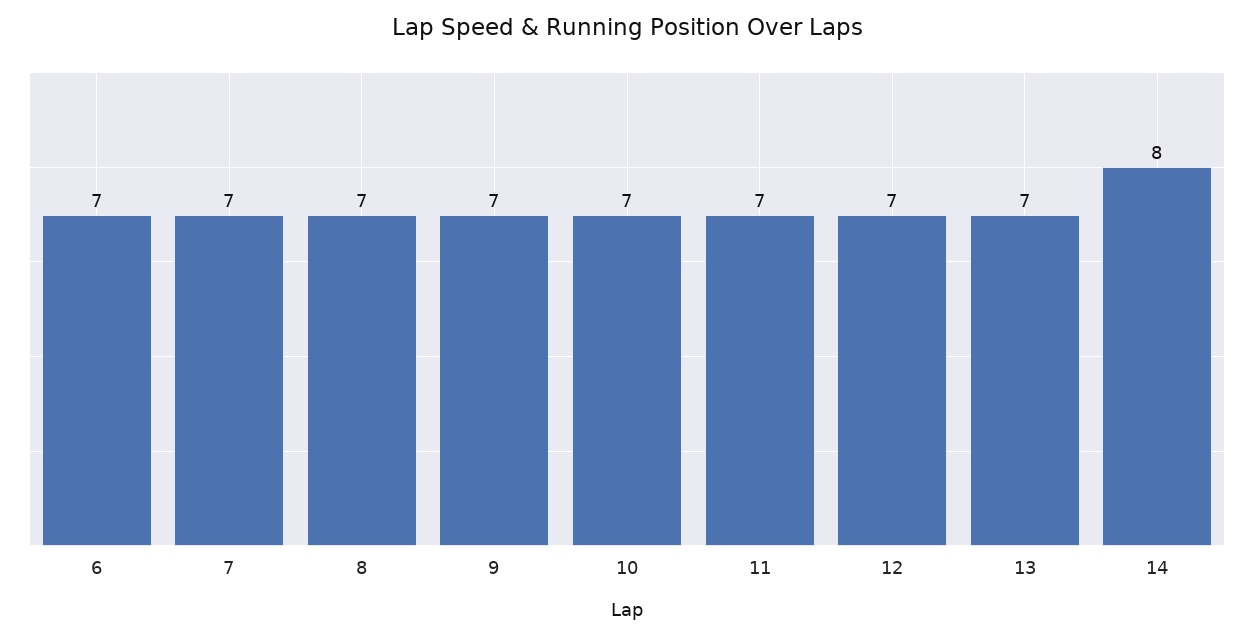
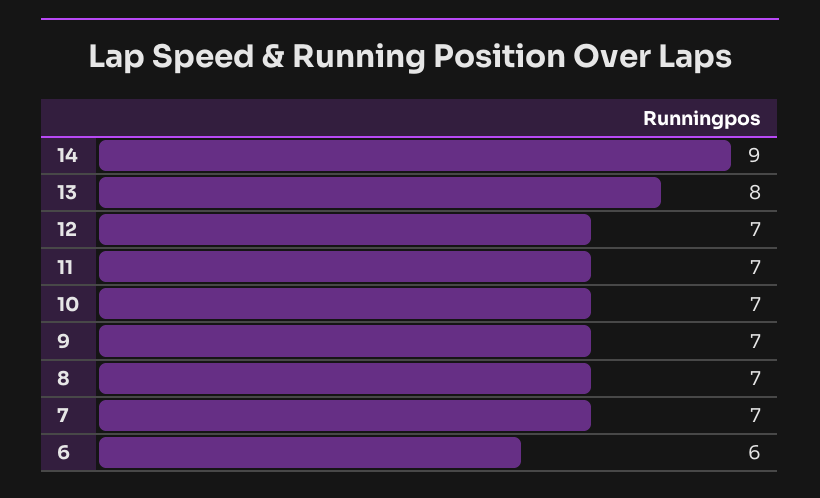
6: 7 -> 6
13: 7 -> 8
14: 8 -> 9

